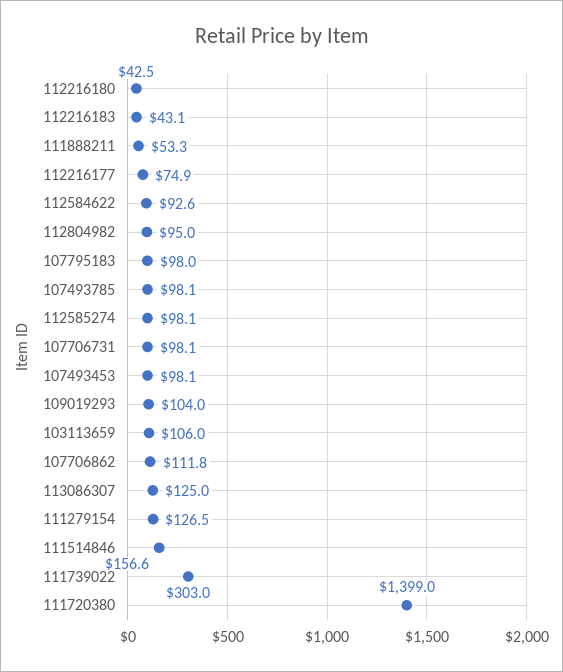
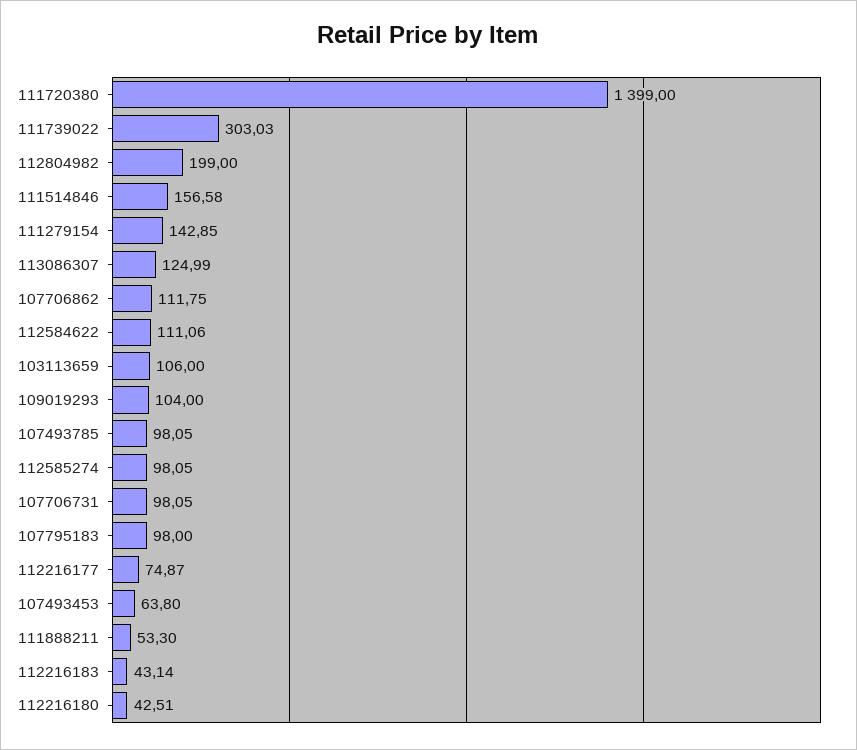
112584622: 92.6 -> 111.06
112804982: 95 -> 199
107493453: 98.1 -> 63.8
111279154: 126.5 -> 142.85

